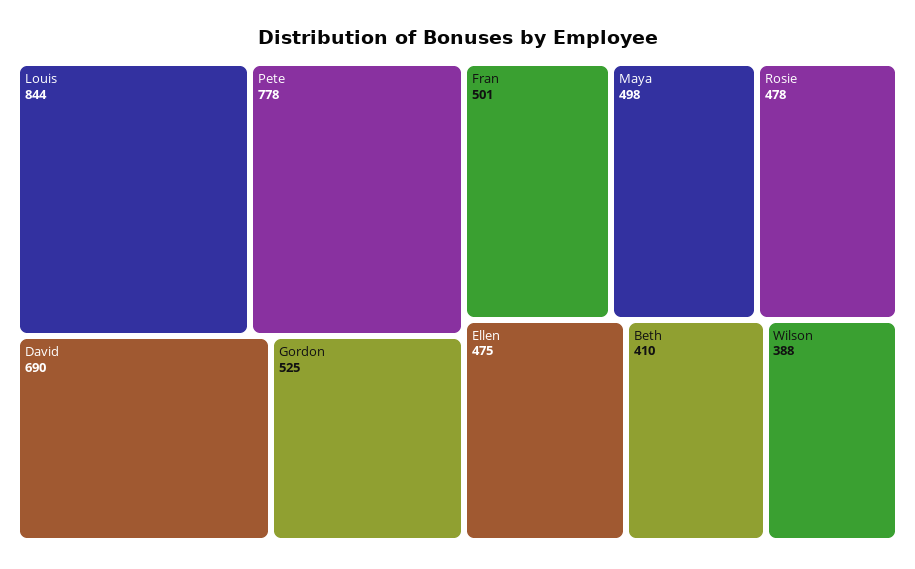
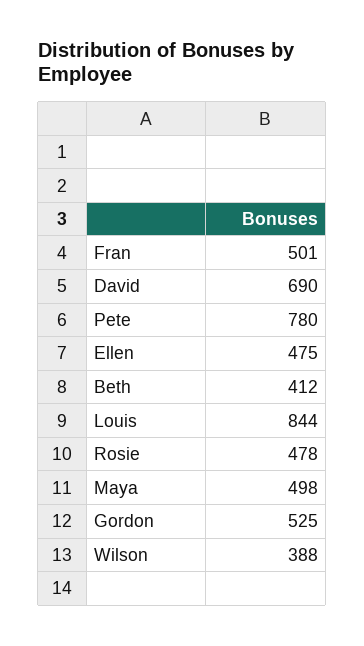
Pete: 778 -> 780
Beth: 410 -> 412

